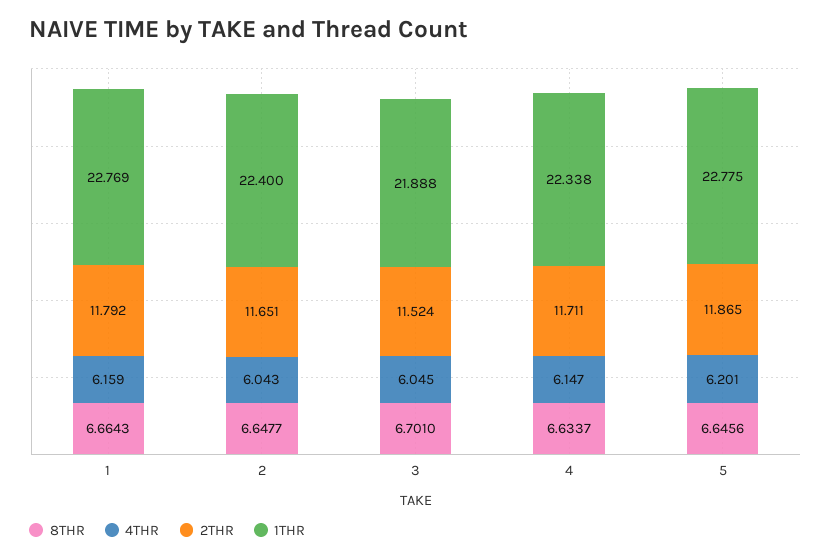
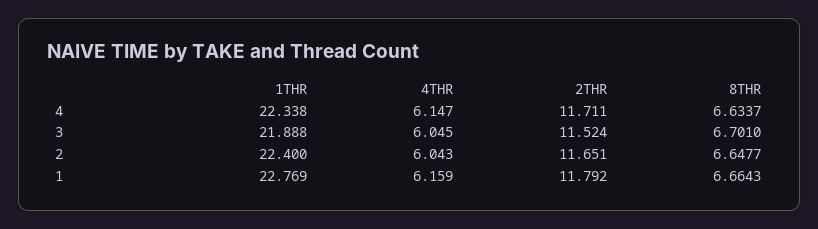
8THR, 5: 6.6456 -> none
4THR, 5: 6.201 -> none
2THR, 5: 11.865 -> none
1THR, 5: 22.775 -> none

